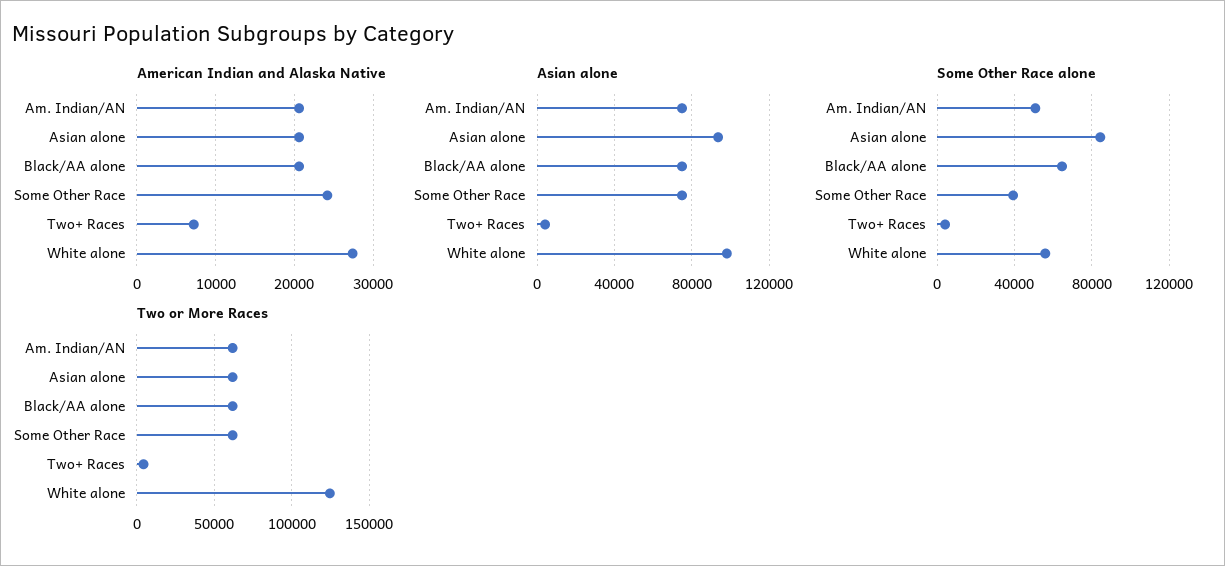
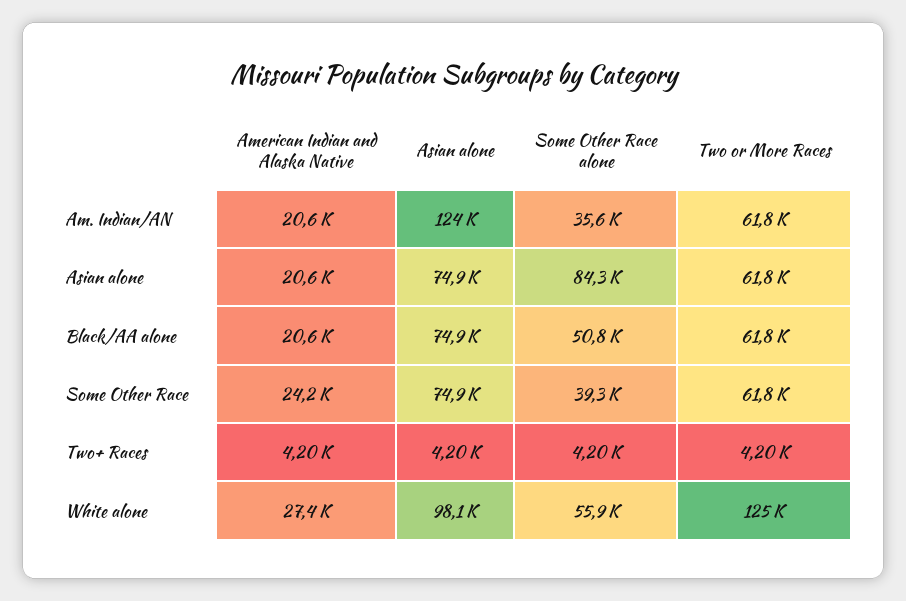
American Indian and Alaska Native, Two+ Races: 7000 -> 4200
Asian alone, Am. Indian/AN: 75000 -> 124000
Asian alone, Asian alone: 95000 -> 74900
Some Other Race alone, Am. Indian/AN: 50000 -> 35600
Some Other Race alone, Black/AA alone: 65000 -> 50800

